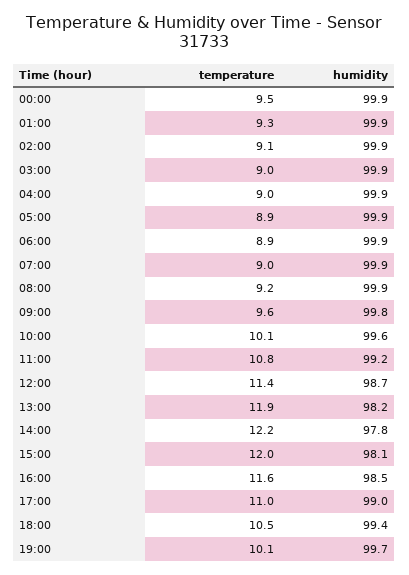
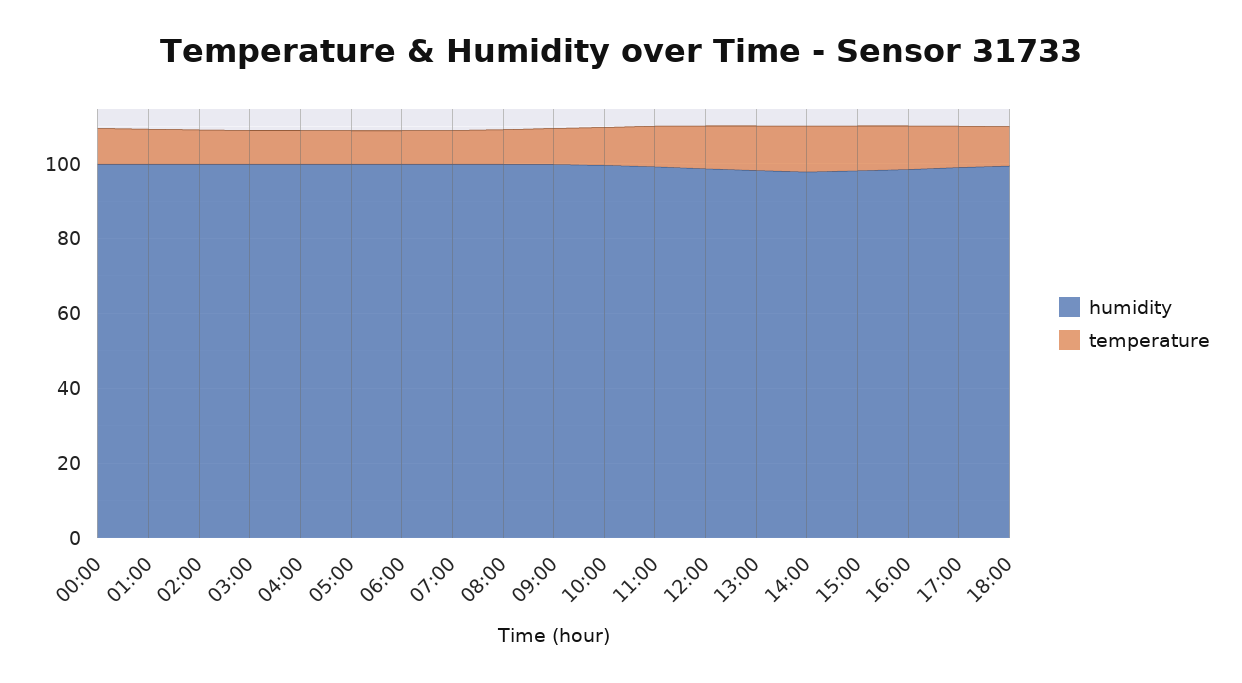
temperature, 19:00: 10.1 -> none
humidity, 19:00: 99.7 -> none

